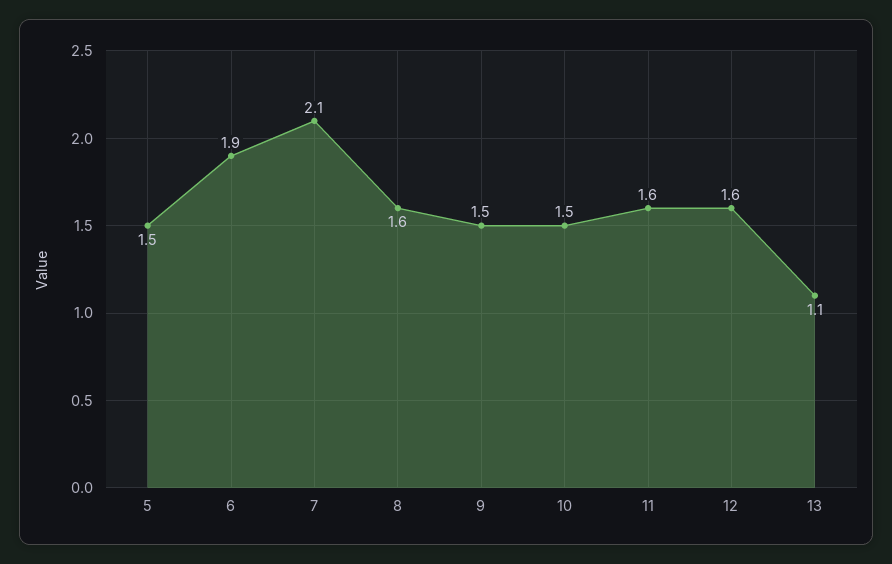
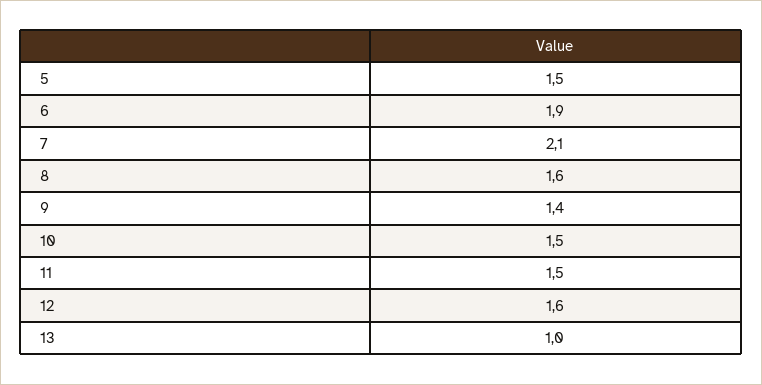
9: 1.5 -> 1.4
11: 1.6 -> 1.5
13: 1.1 -> 1

